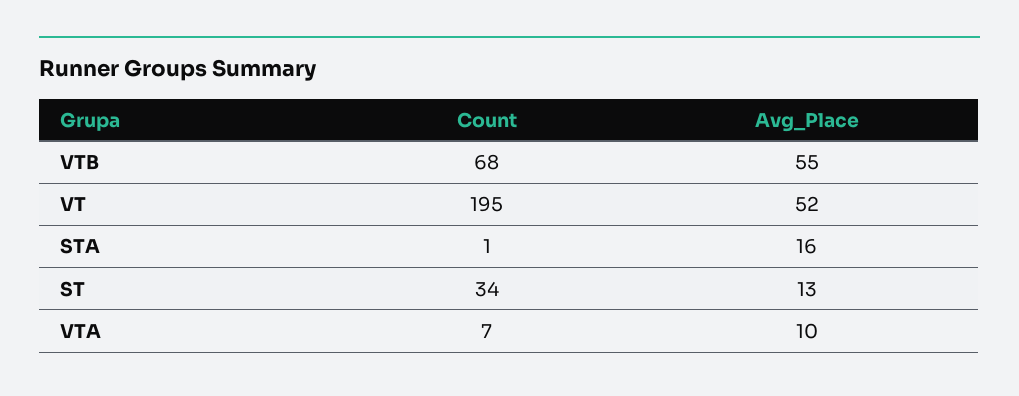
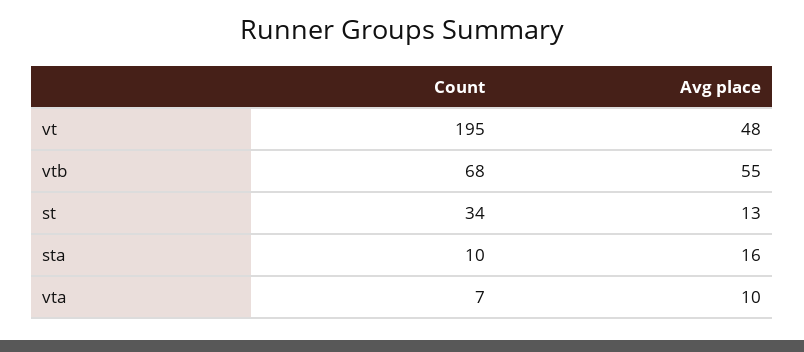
Avg_Place, VT: 52 -> 48
Count, STA: 1 -> 10

